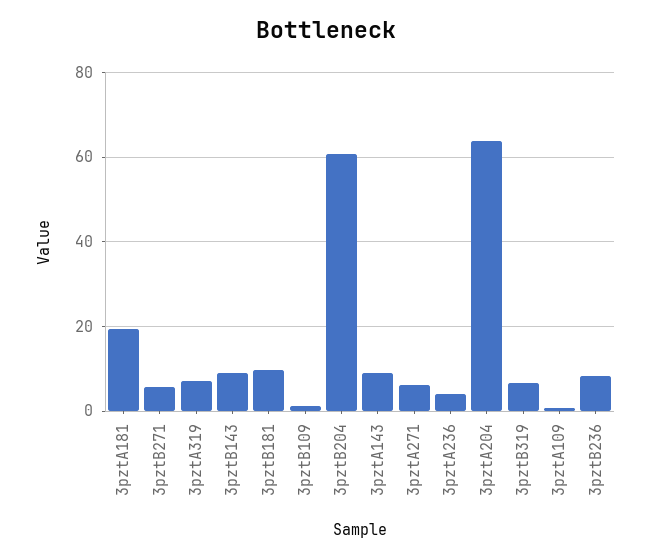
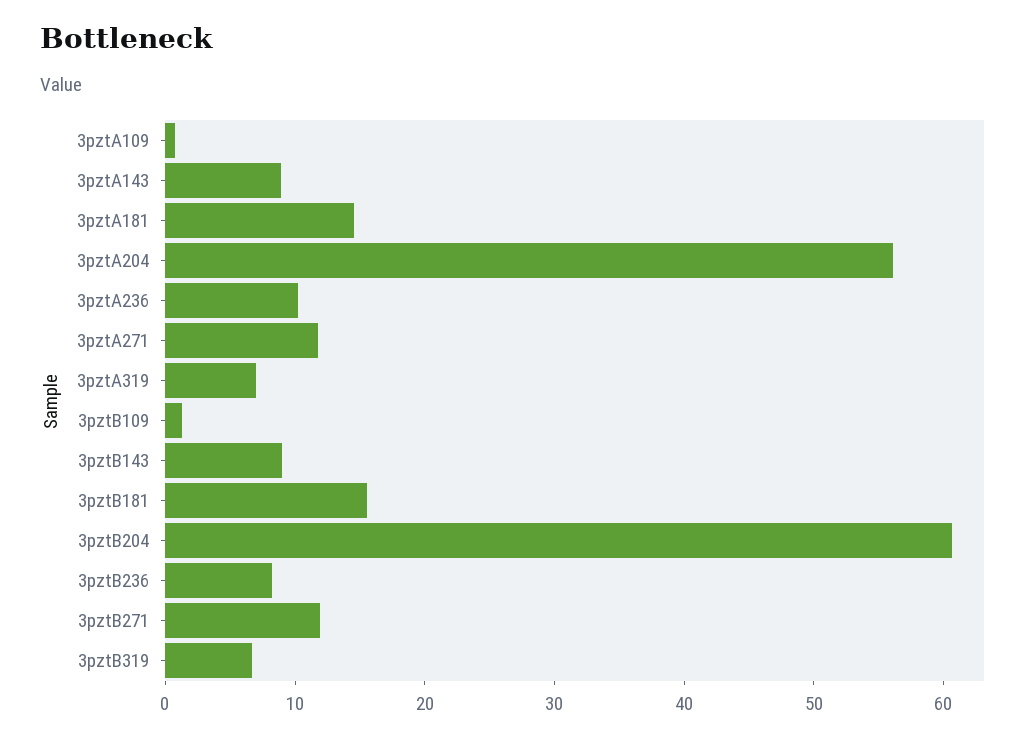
3pztA181: 20 -> 14
3pztB271: 6 -> 12
3pztB181: 10 -> 16
3pztA271: 6 -> 12
3pztA236: 4 -> 10
3pztA204: 64 -> 56

